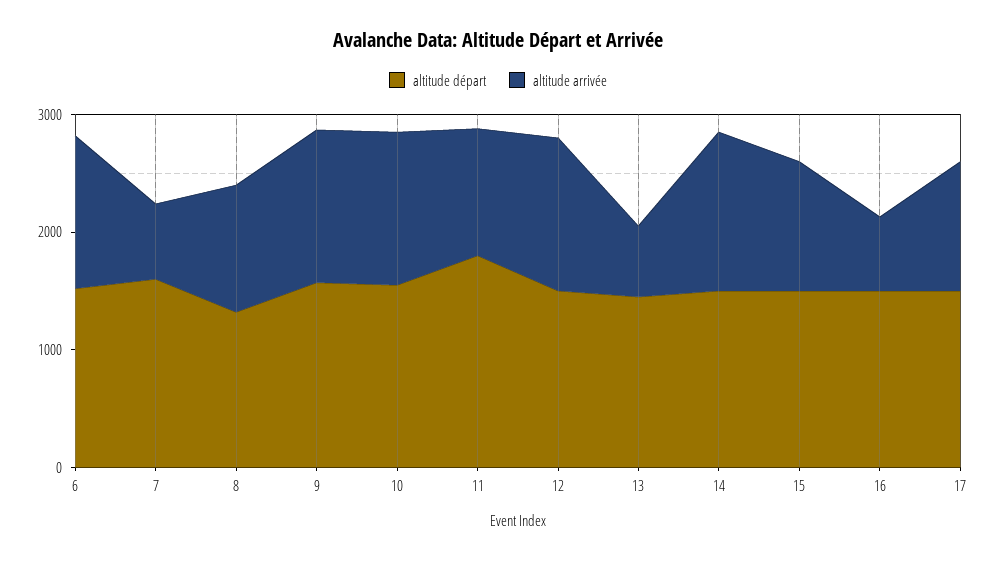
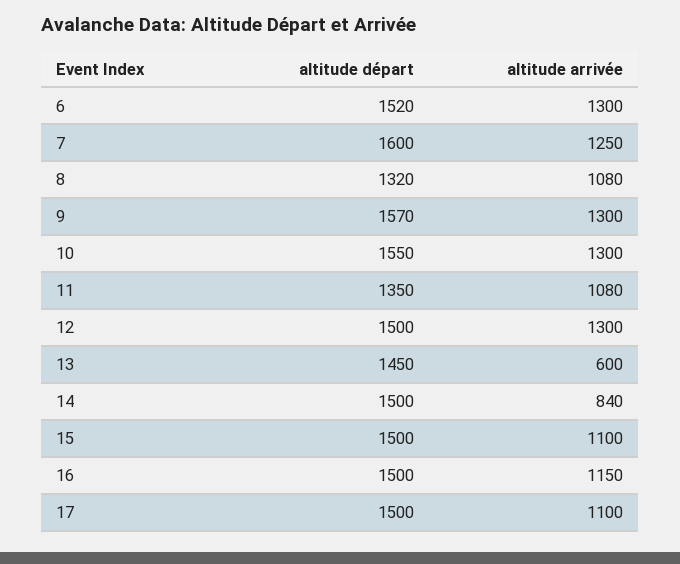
altitude arrivée, 7: 600 -> 1250
altitude départ, 11: 1800 -> 1350
altitude arrivée, 14: 1400 -> 840
altitude arrivée, 16: 600 -> 1150

